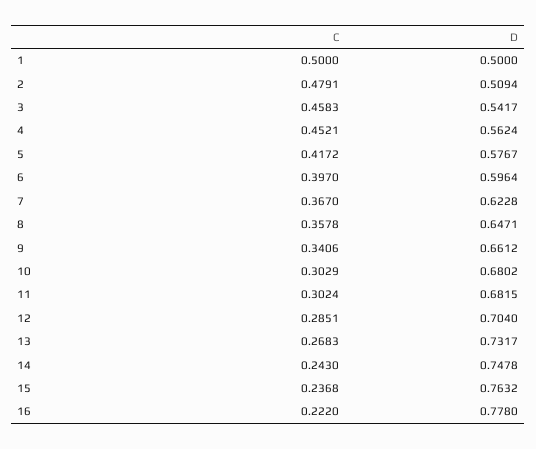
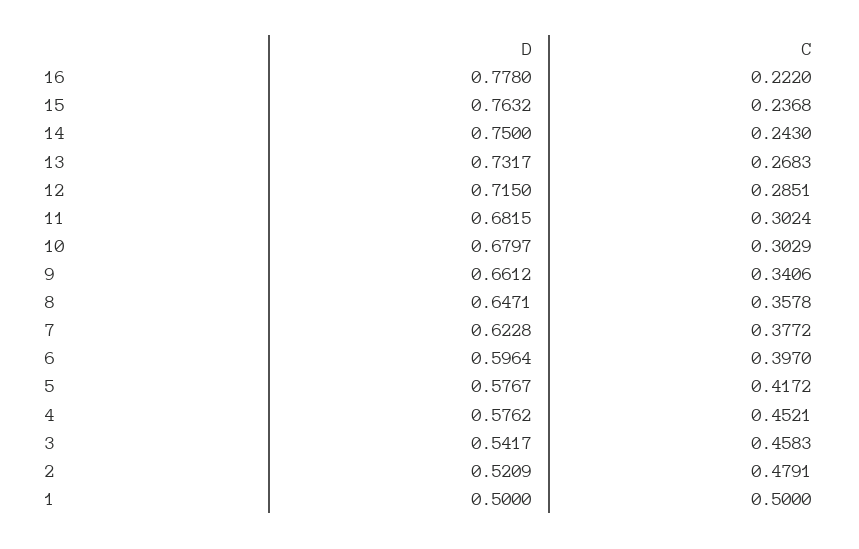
D, 2: 0.5094 -> 0.5209
D, 4: 0.5624 -> 0.5762
C, 7: 0.367 -> 0.3772
D, 10: 0.6802 -> 0.6797
D, 12: 0.704 -> 0.715
D, 14: 0.7478 -> 0.75

